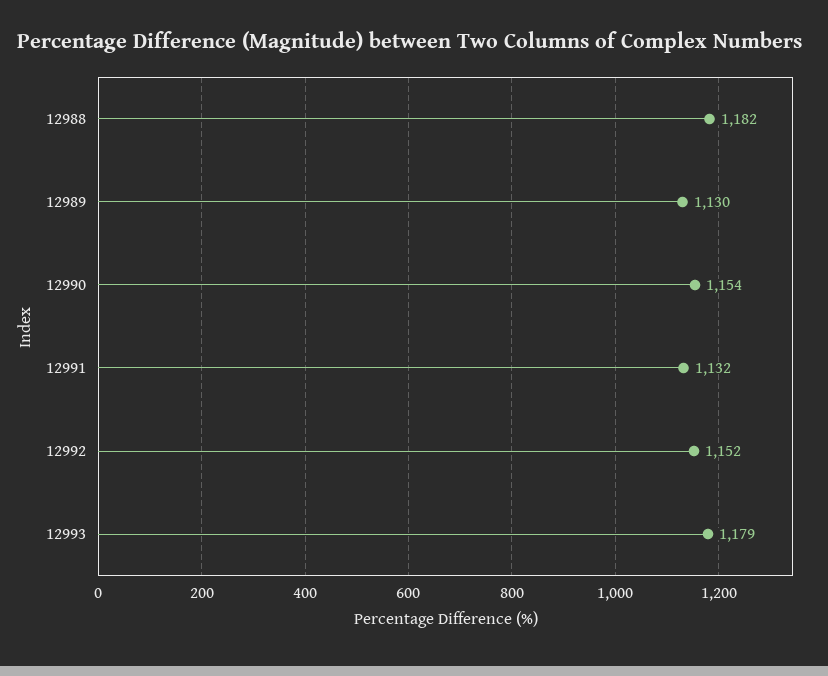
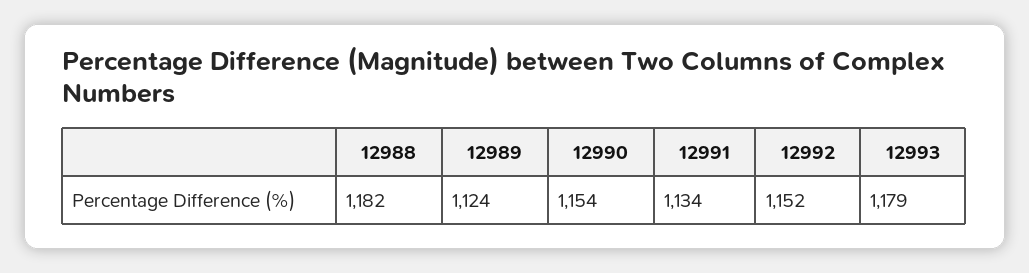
12989: 1130 -> 1124
12991: 1132 -> 1134

